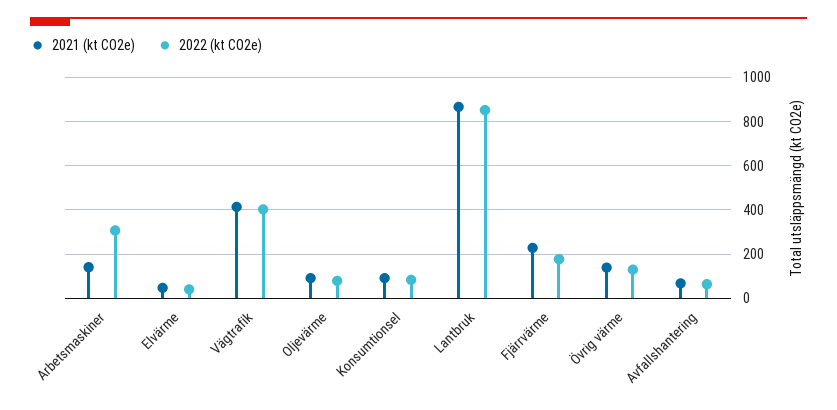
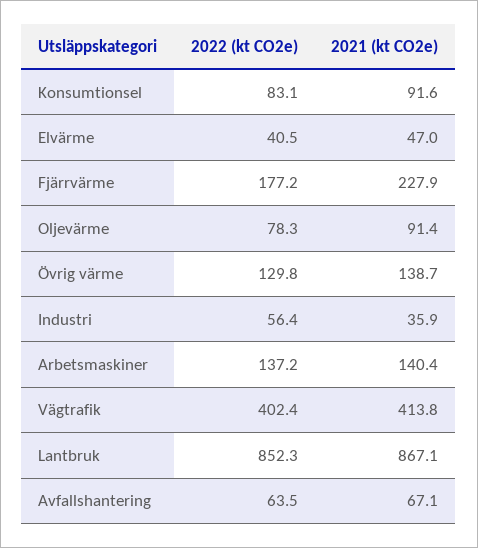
2022 (kt CO2e), Arbetsmaskiner: 300 -> 137.2
2022 (kt CO2e), Industri: none -> 56.4
2021 (kt CO2e), Industri: none -> 35.9

